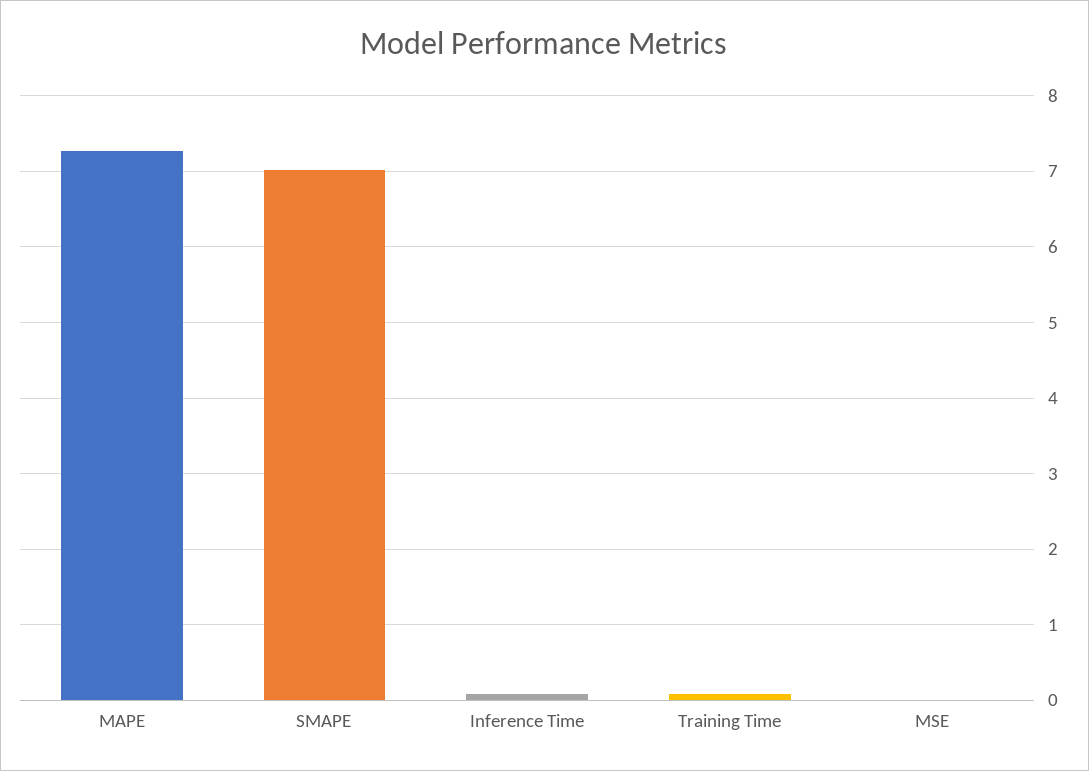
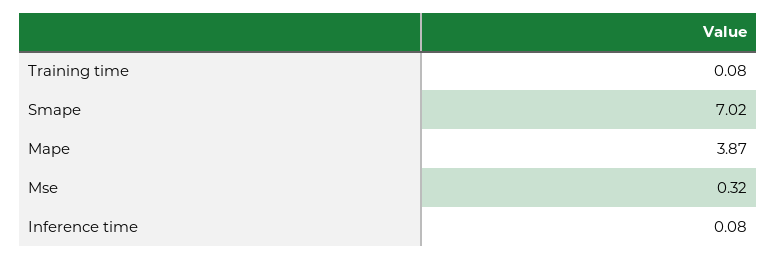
MAPE: 7.3 -> 3.87
MSE: 0 -> 0.32

